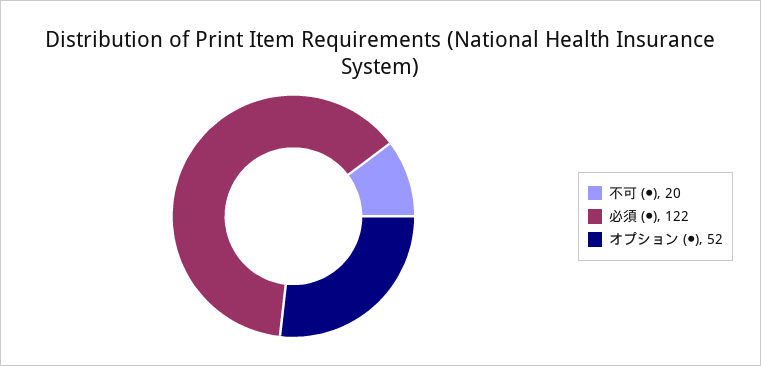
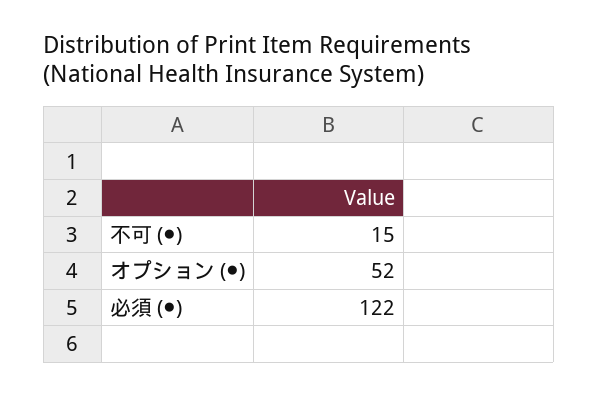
不可 (●): 20 -> 15

